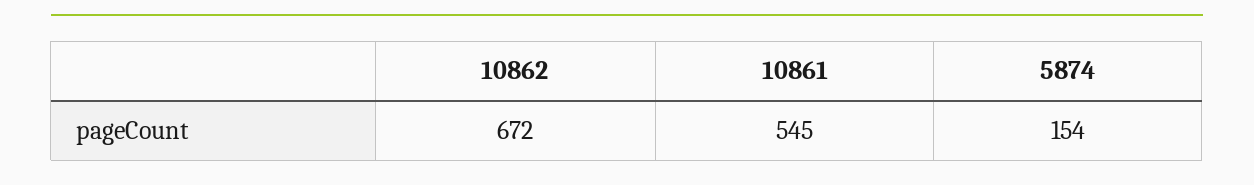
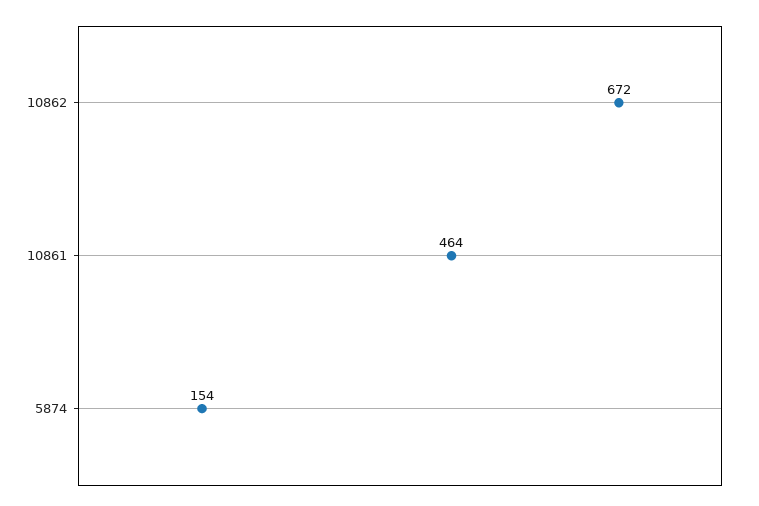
10861: 545 -> 464

